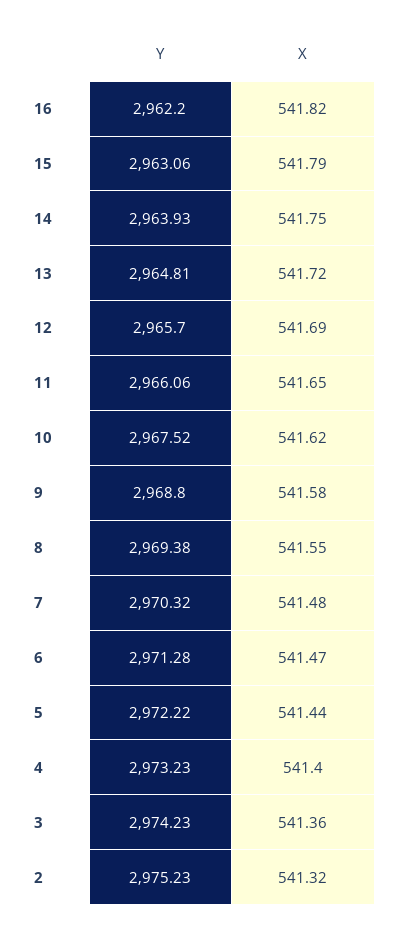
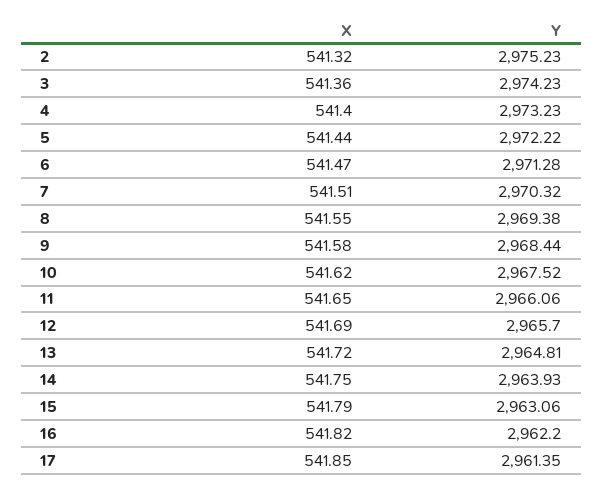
Y, 9: 2968.8 -> 2968.44
X, 7: 541.48 -> 541.51
X, 17: none -> 541.85
Y, 17: none -> 2961.35

